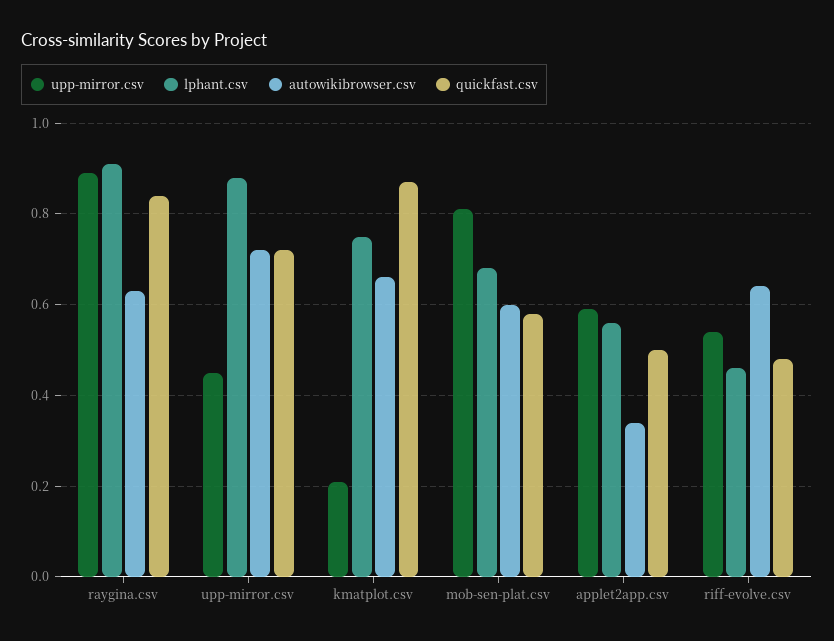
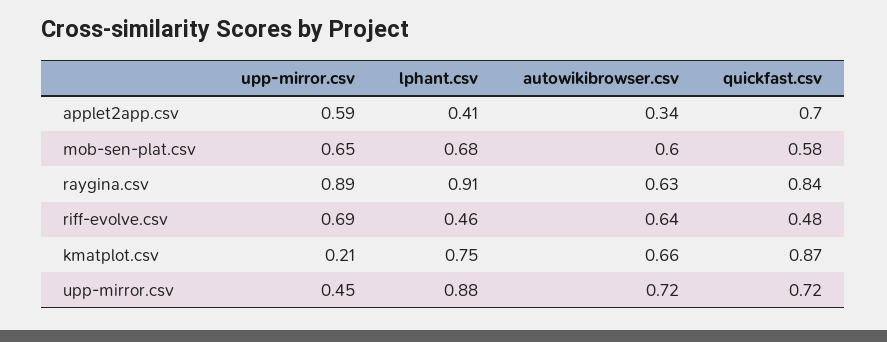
upp-mirror.csv, mob-sen-plat.csv: 0.8 -> 0.65
lphant.csv, applet2app.csv: 0.55 -> 0.41
quickfast.csv, applet2app.csv: 0.5 -> 0.7
upp-mirror.csv, riff-evolve.csv: 0.55 -> 0.69

